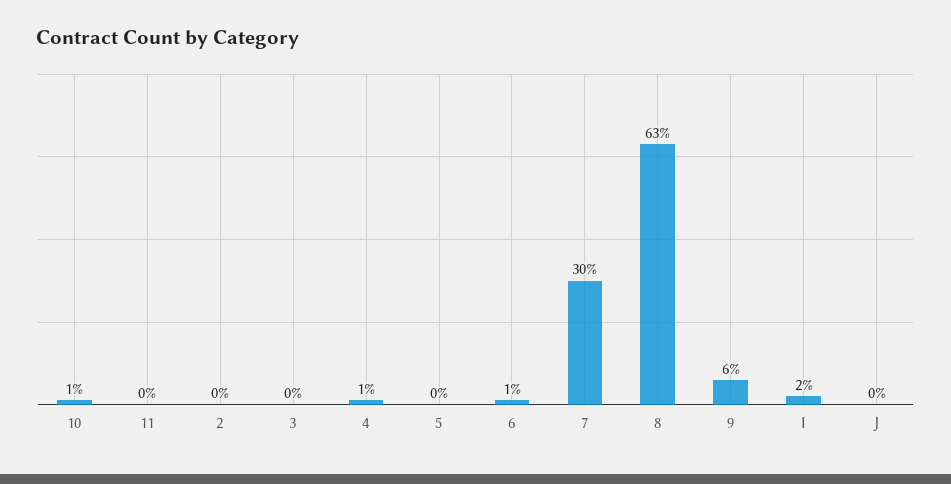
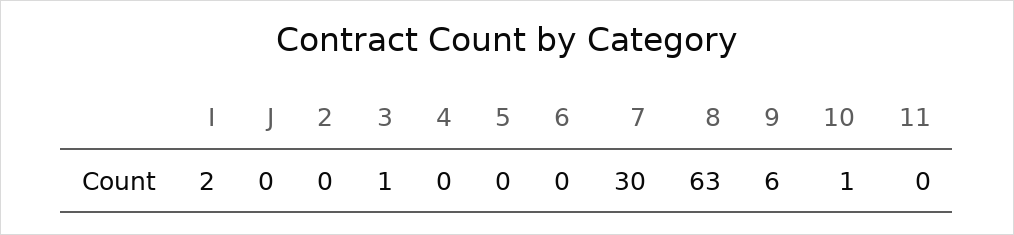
3: 0 -> 1
4: 1 -> 0
6: 1 -> 0

